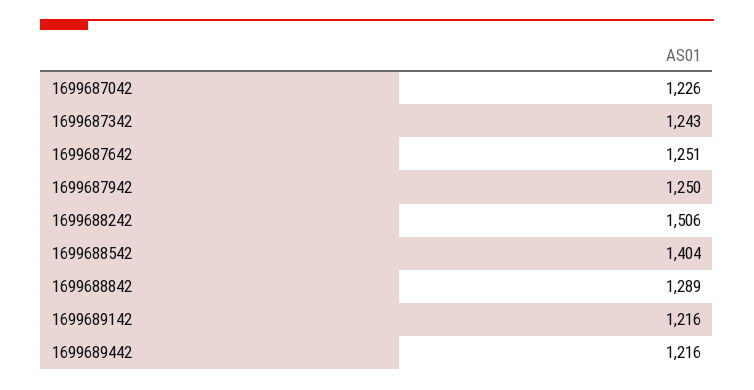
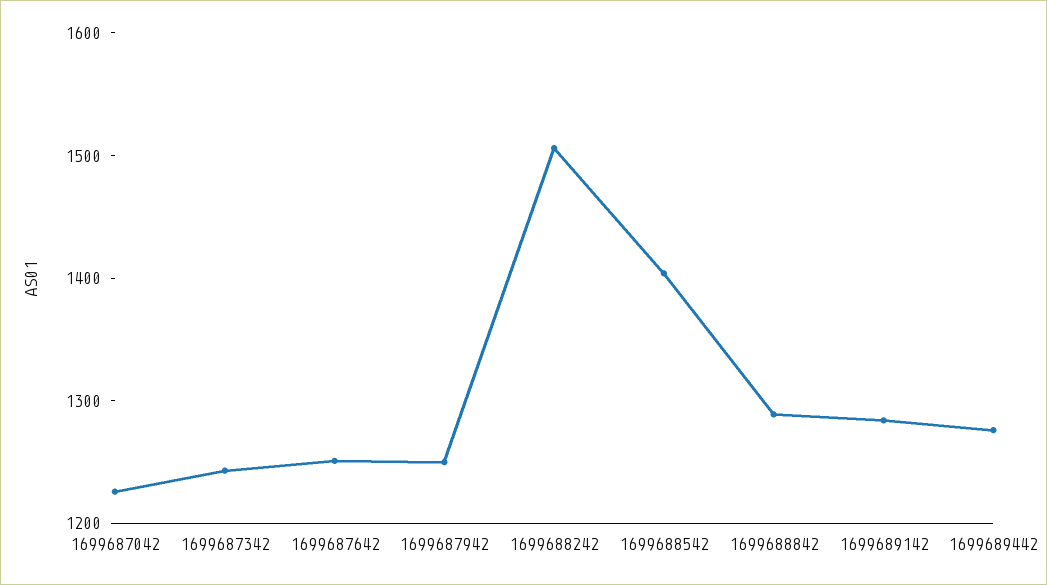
1699689142: 1216 -> 1280
1699689442: 1216 -> 1280

